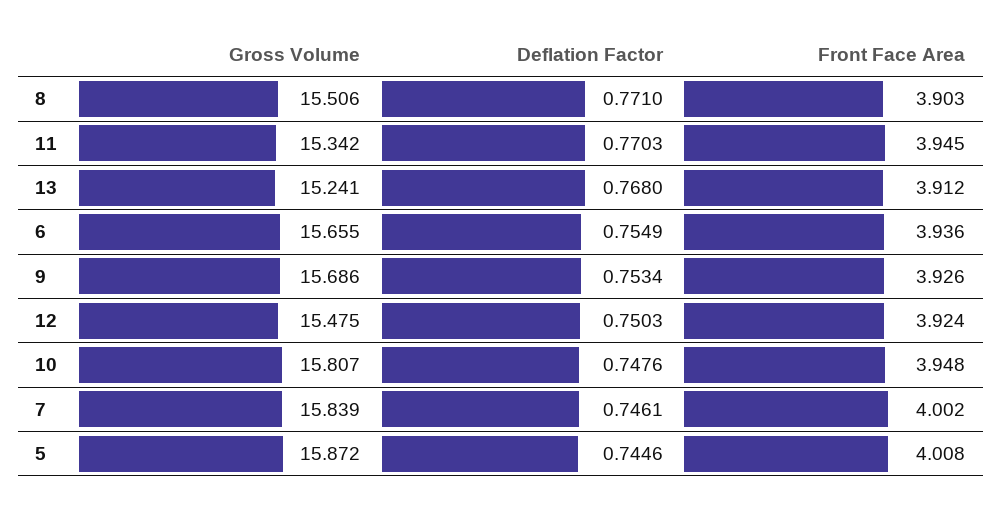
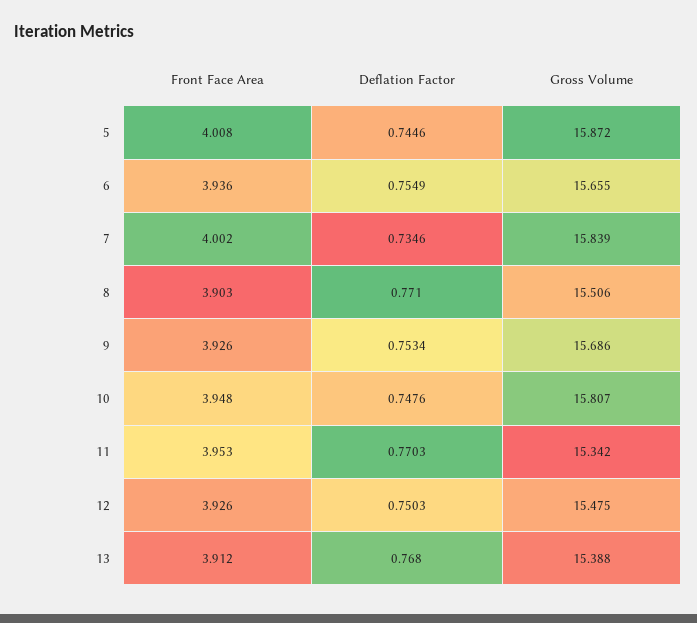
Front Face Area, 11: 3.945 -> 3.953
Gross Volume, 13: 15.241 -> 15.388
Front Face Area, 12: 3.924 -> 3.926
Deflation Factor, 7: 0.7461 -> 0.7346

